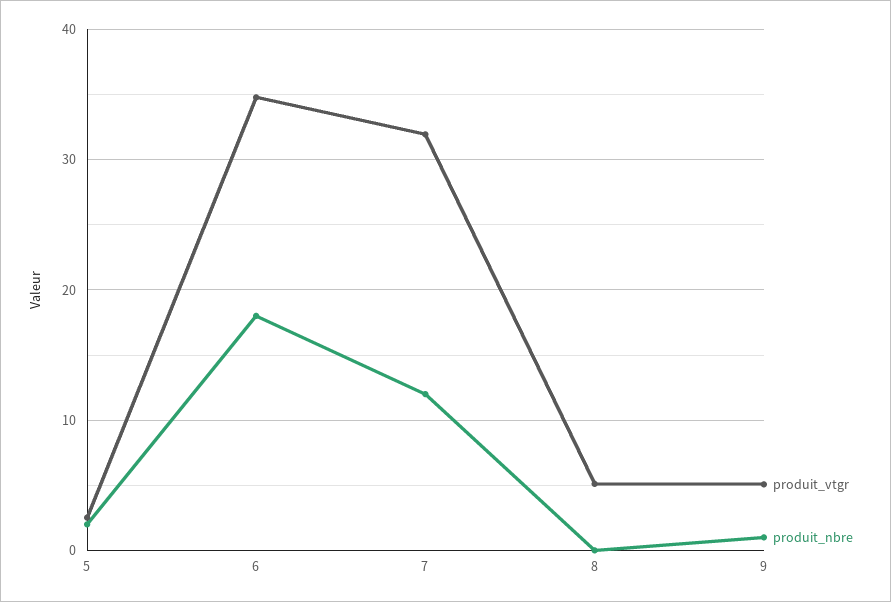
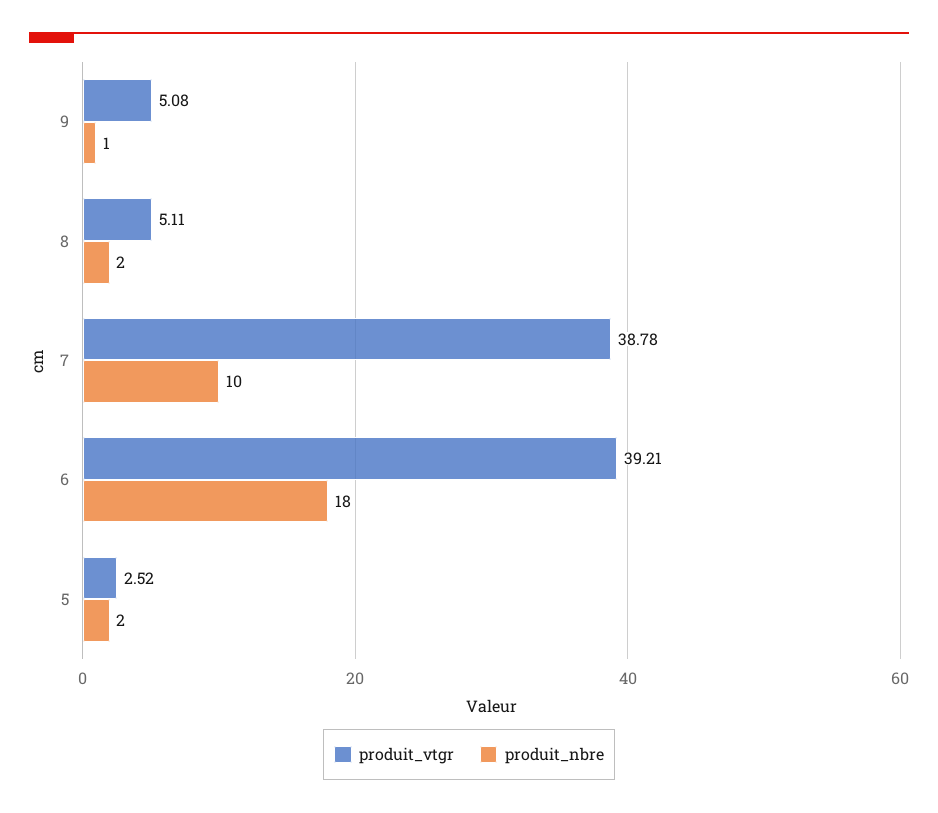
produit_vtgr, 6: 35 -> 39.21
produit_vtgr, 7: 32 -> 38.78
produit_nbre, 7: 12 -> 10
produit_nbre, 8: 0 -> 2

